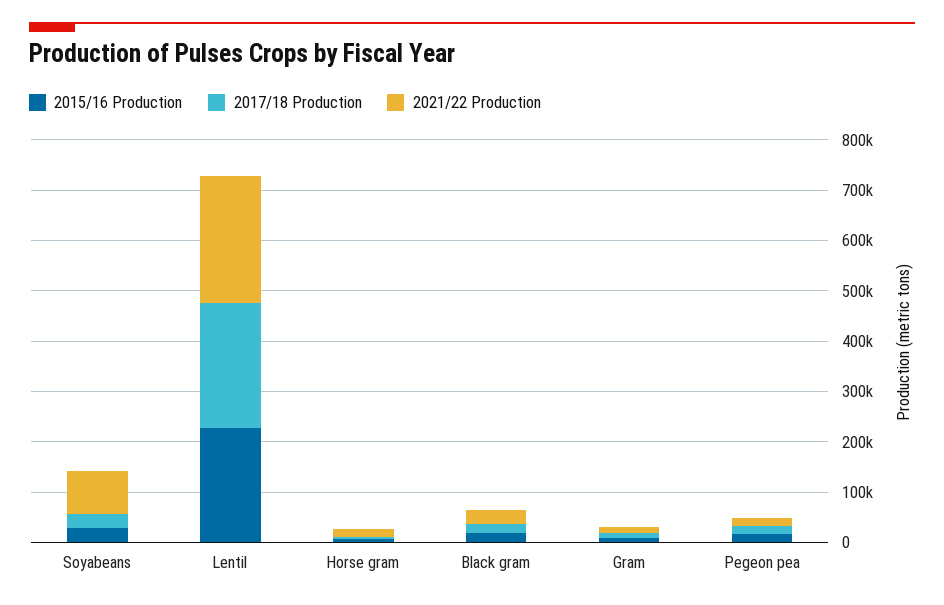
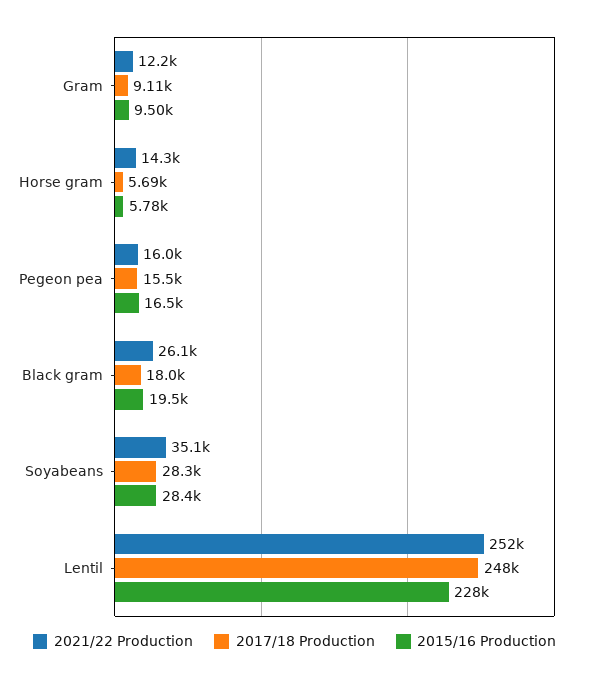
2021/22 Production, Soyabeans: 80000 -> 35100

